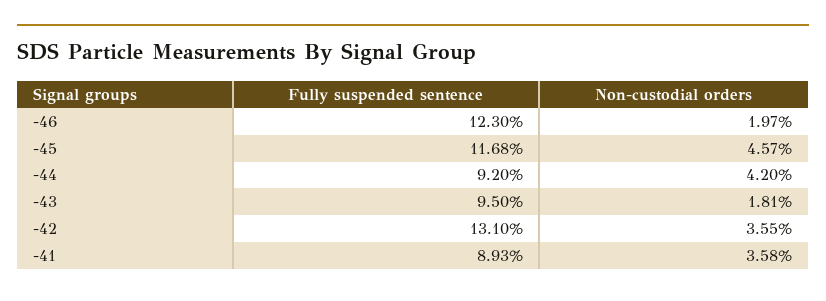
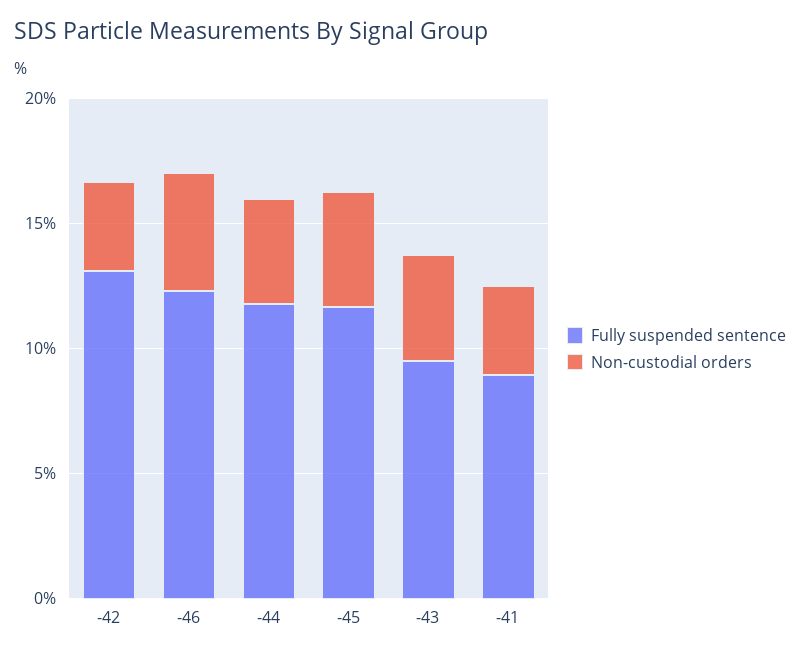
Non-custodial orders, -46: 1.97 -> 5
Fully suspended sentence, -44: 9.2 -> 12
Non-custodial orders, -43: 1.81 -> 4

